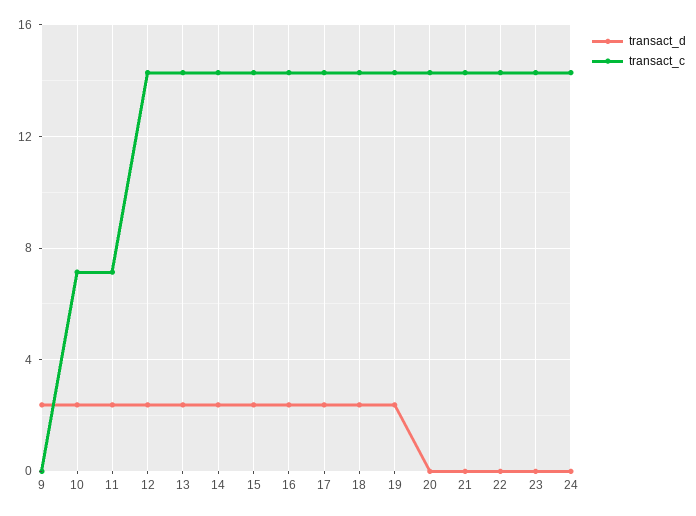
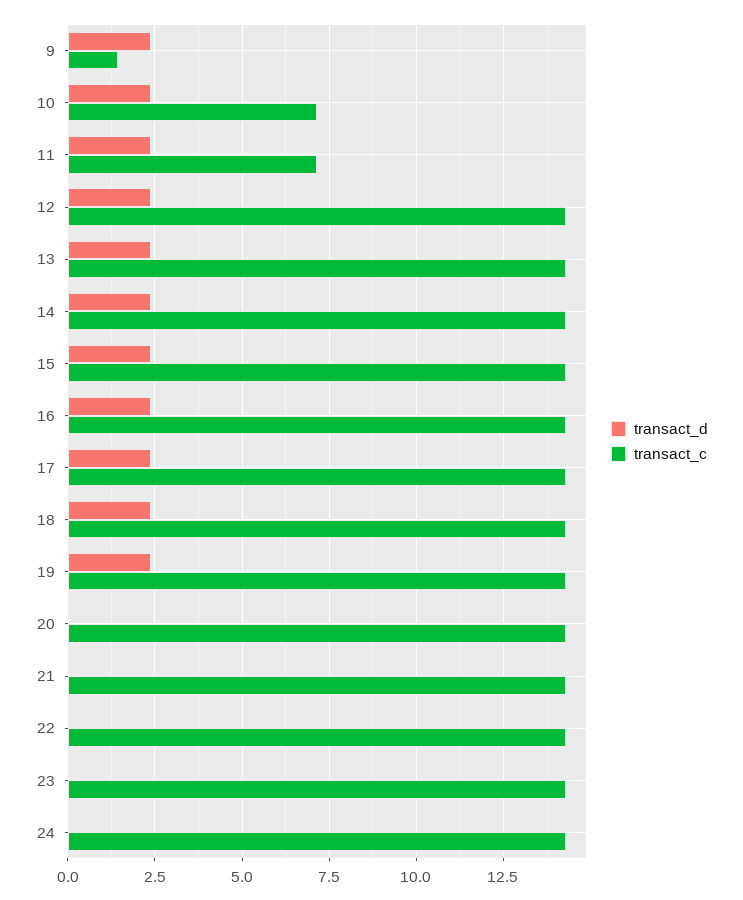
transact_c, 9: 0 -> 1.5

